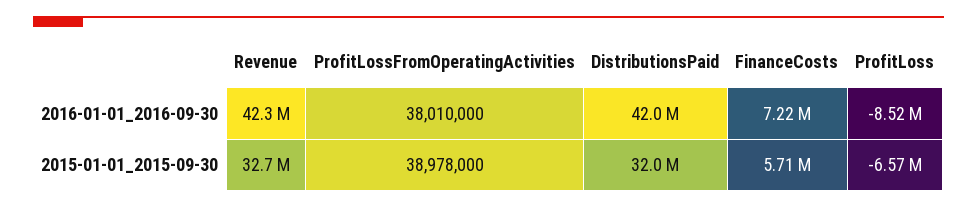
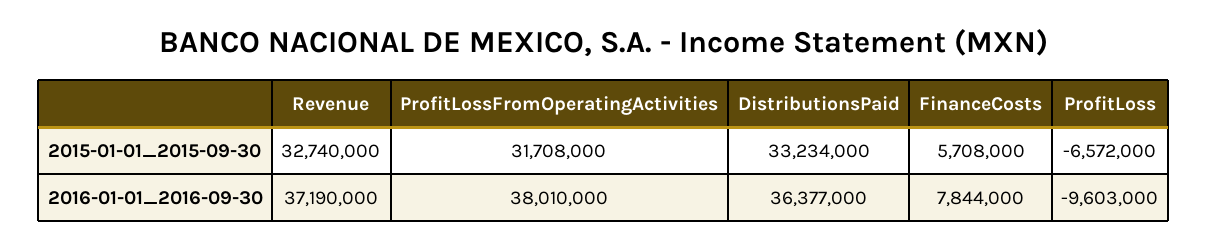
Revenue, 2016-01-01_2016-09-30: 42300000 -> 37190000
DistributionsPaid, 2016-01-01_2016-09-30: 42000000 -> 36377000
FinanceCosts, 2016-01-01_2016-09-30: 7220000 -> 7844000
ProfitLoss, 2016-01-01_2016-09-30: -8520000 -> -9603000
ProfitLossFromOperatingActivities, 2015-01-01_2015-09-30: 38978000 -> 31708000
DistributionsPaid, 2015-01-01_2015-09-30: 32000000 -> 33234000

